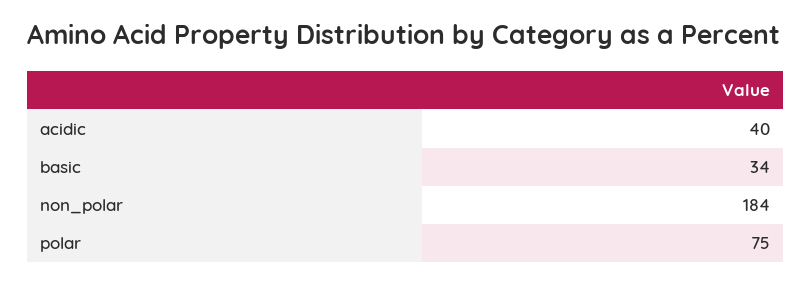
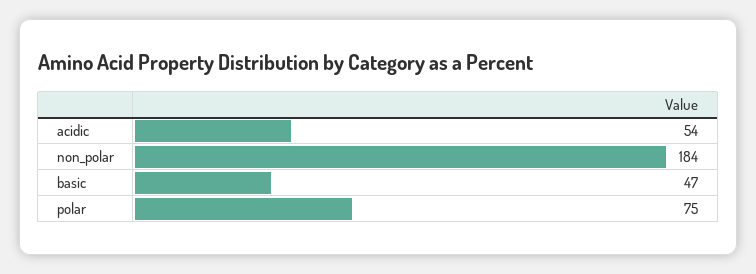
acidic: 40 -> 54
basic: 34 -> 47

